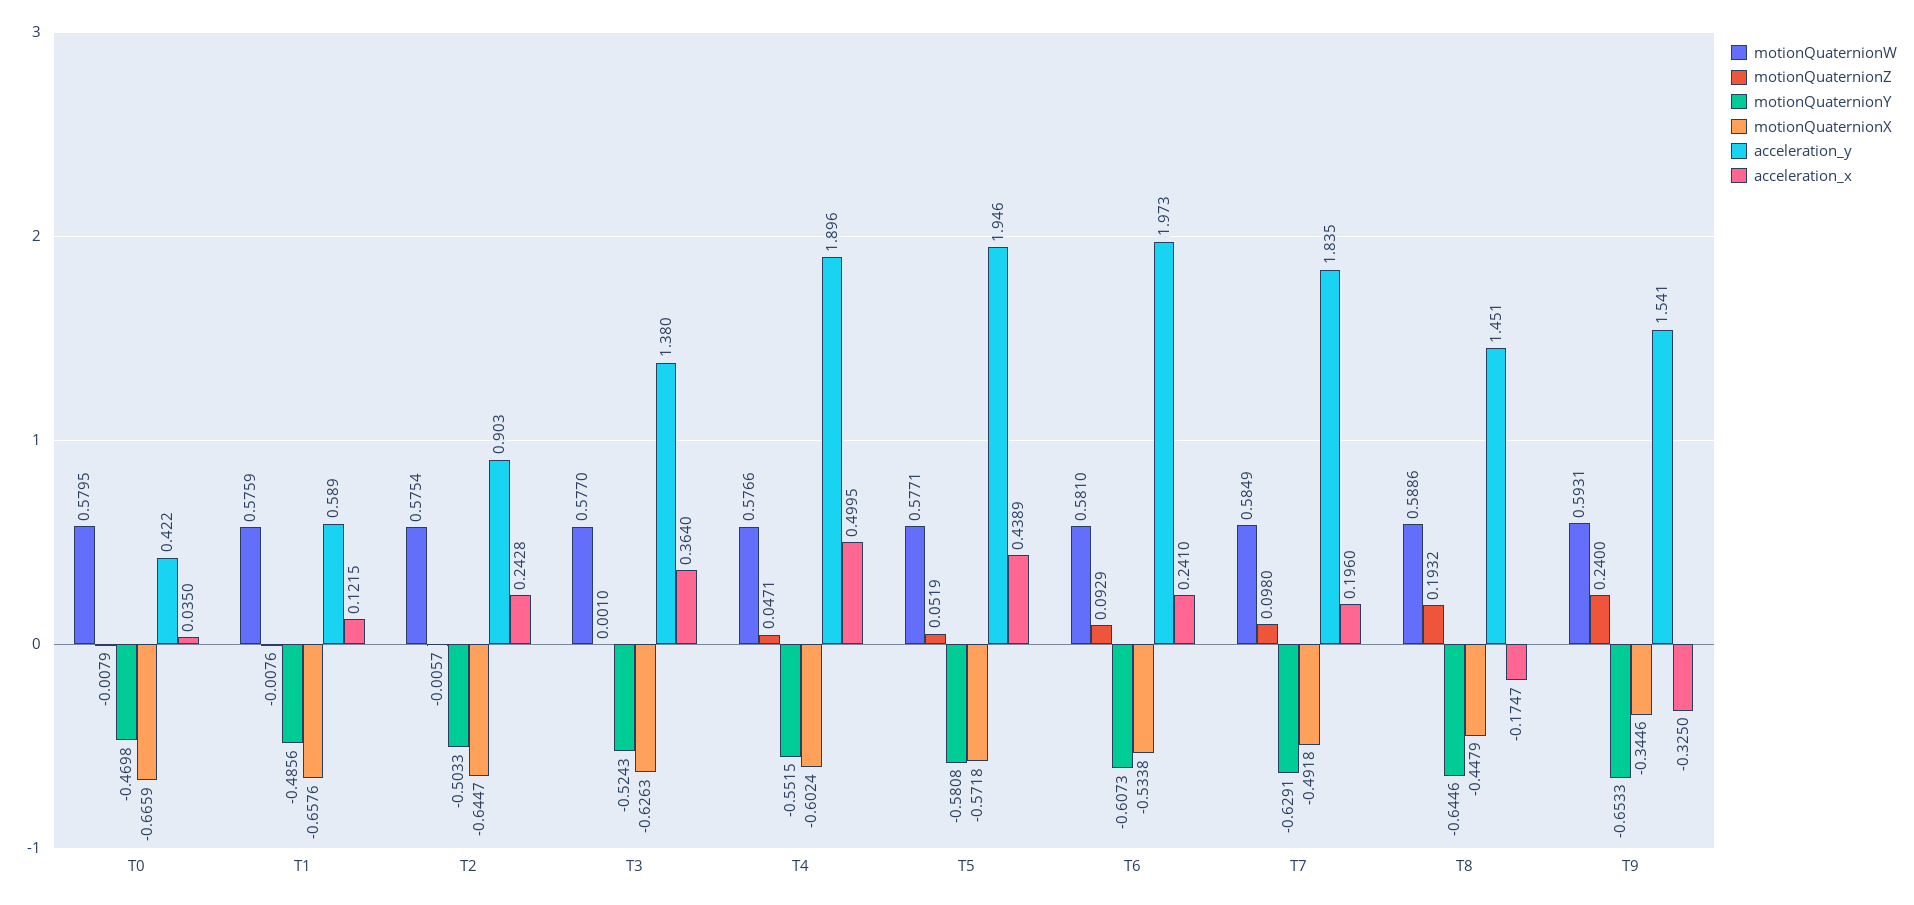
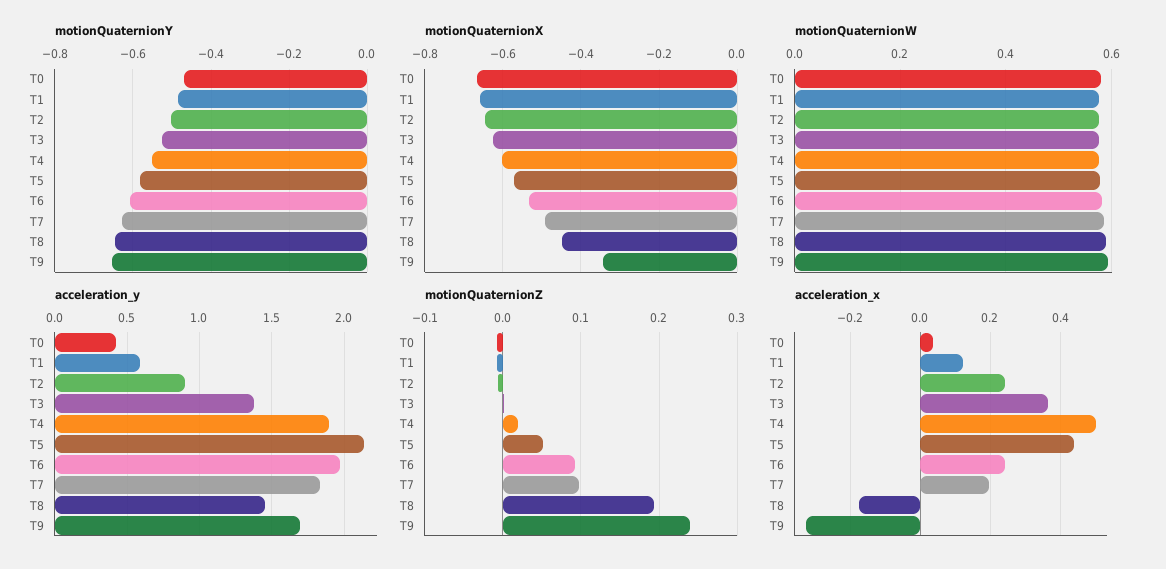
motionQuaternionZ, T4: 0.0471 -> 0.02
acceleration_y, T5: 1.946 -> 2.15
acceleration_y, T9: 1.541 -> 1.7

